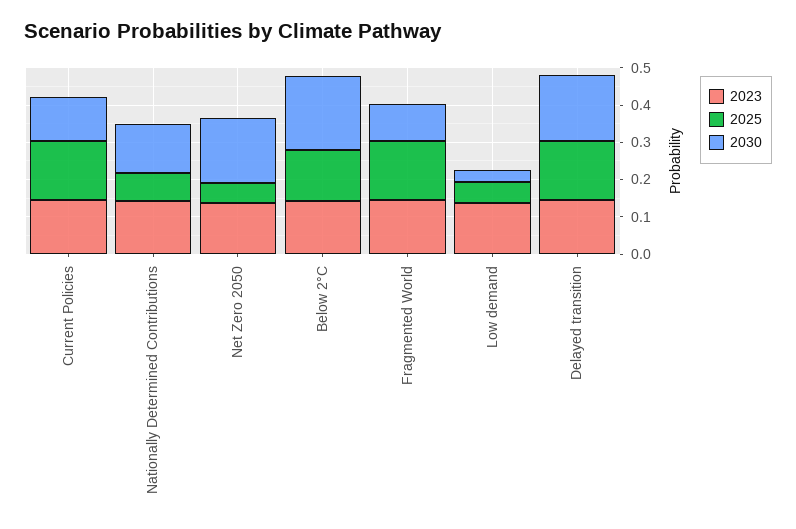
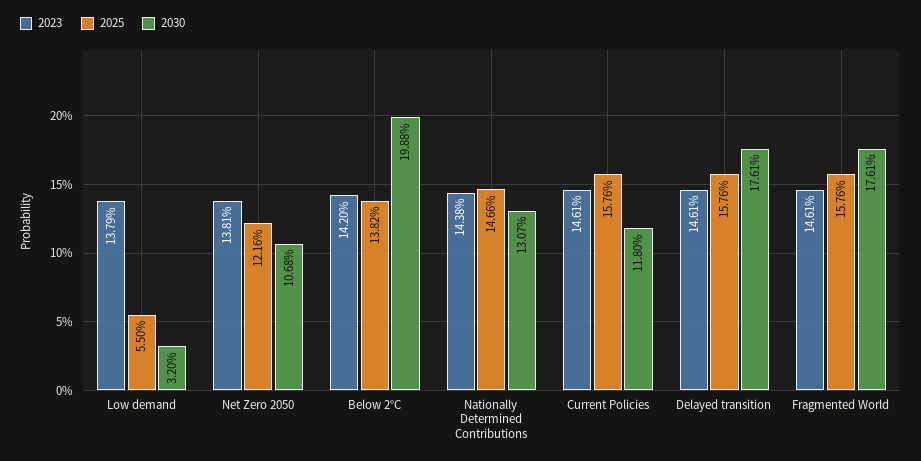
2025, Nationally Determined Contributions: 0.075 -> 0.1466
2025, Net Zero 2050: 0.05 -> 0.1216
2030, Net Zero 2050: 0.175 -> 0.1068
2030, Fragmented World: 0.1 -> 0.1761

